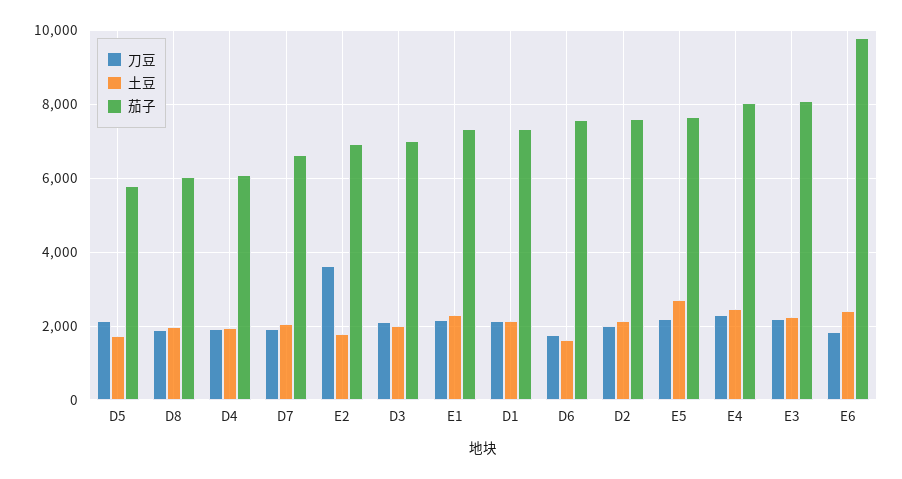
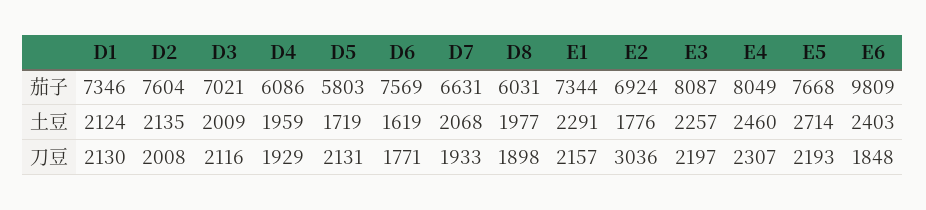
刀豆, E2: 3600 -> 3036

